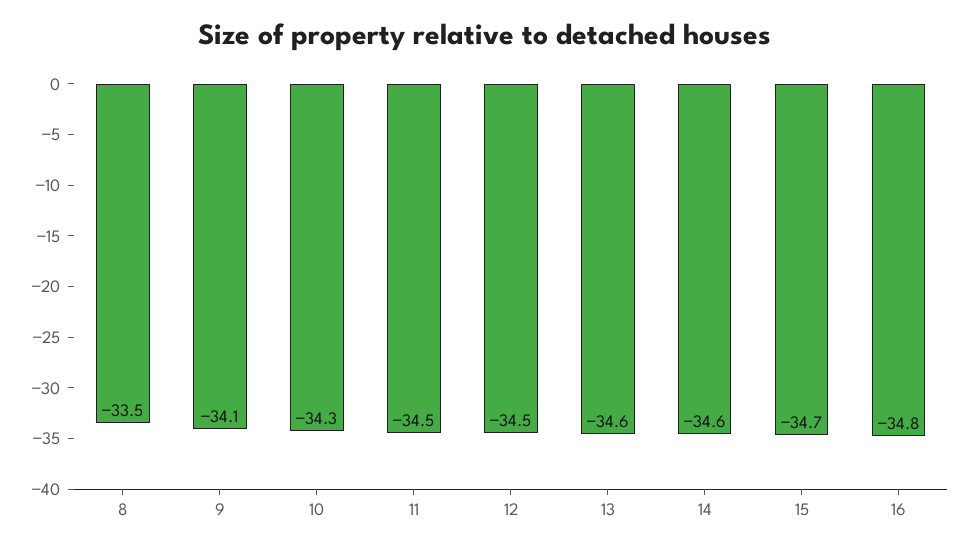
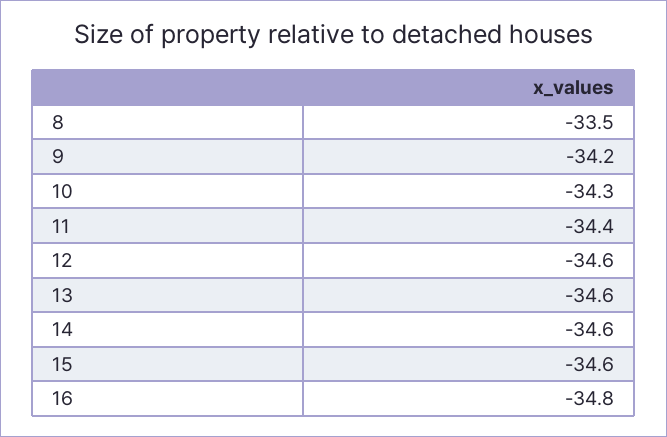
9: -34.1 -> -34.2
11: -34.5 -> -34.4
12: -34.5 -> -34.6
15: -34.7 -> -34.6

